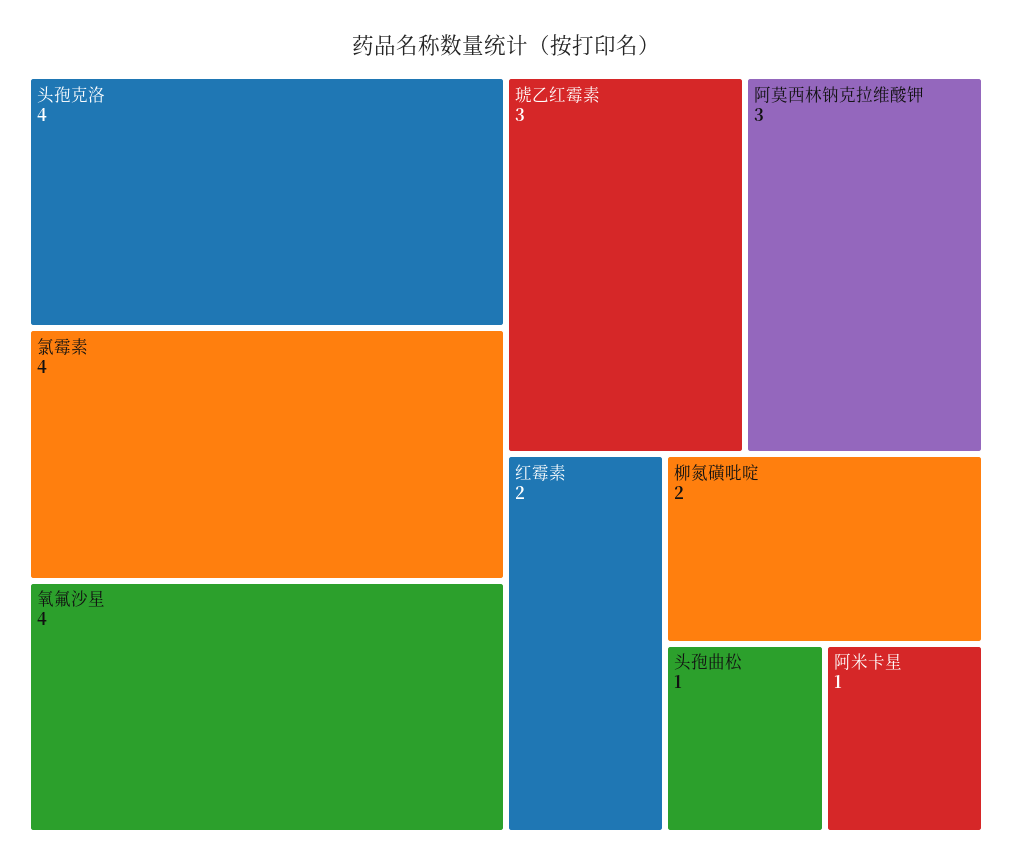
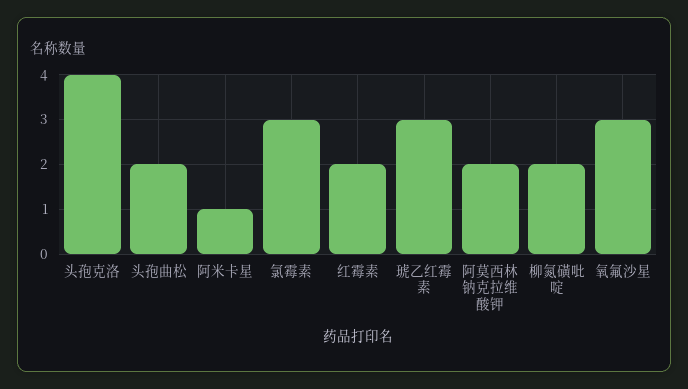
氯霉素: 4 -> 3
氧氟沙星: 4 -> 3
阿莫西林钠克拉维酸钾: 3 -> 2
头孢曲松: 1 -> 2

